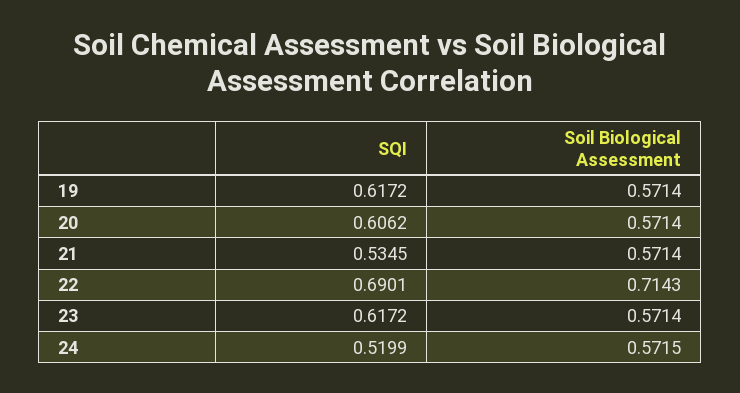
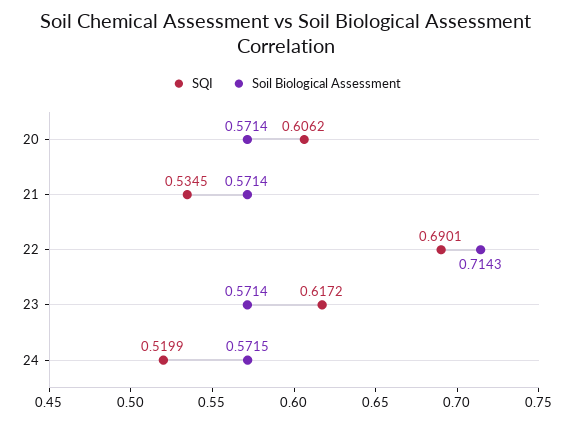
SQI, 19: 0.6172 -> none
Soil Biological Assessment, 19: 0.5714 -> none

